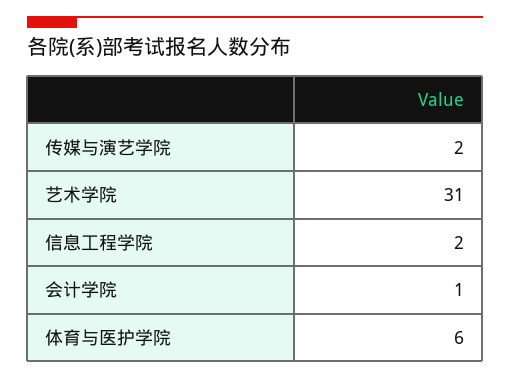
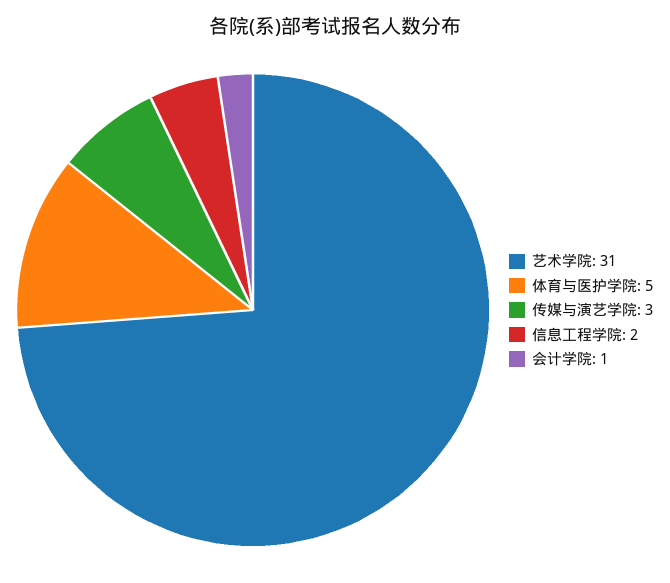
传媒与演艺学院: 2 -> 3
体育与医护学院: 6 -> 5

